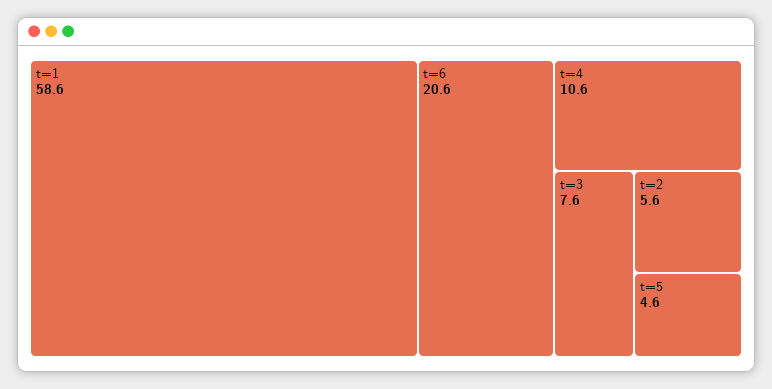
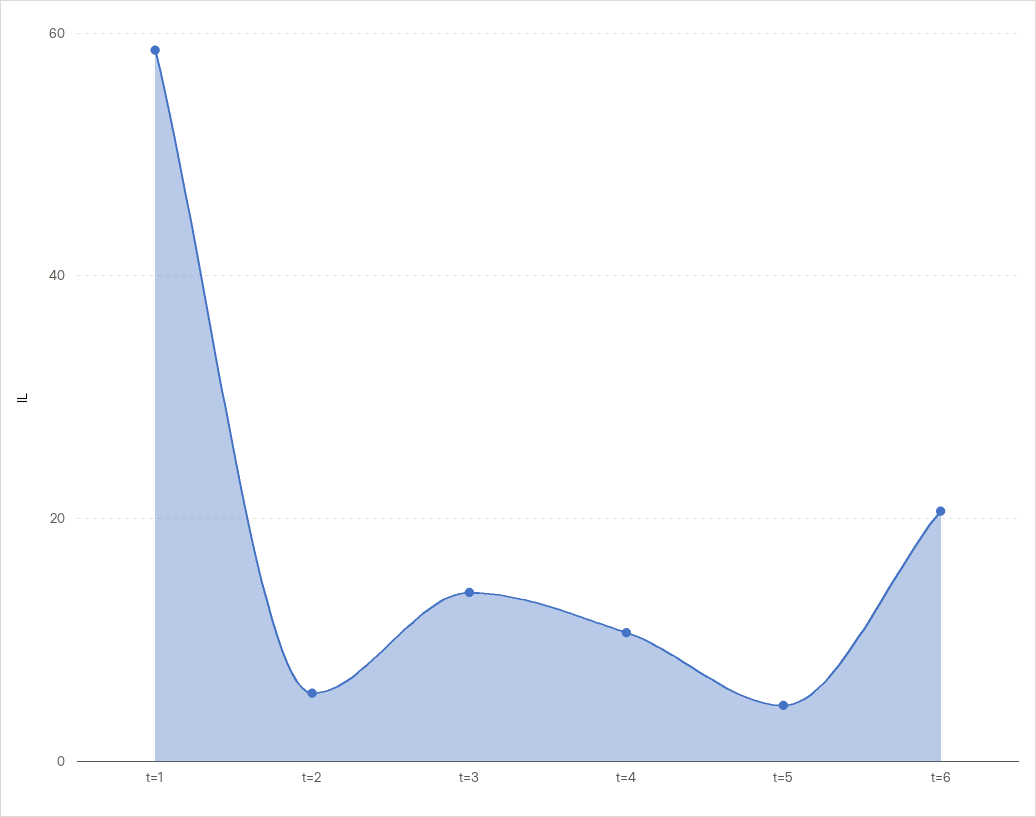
t=3: 7.6 -> 14

